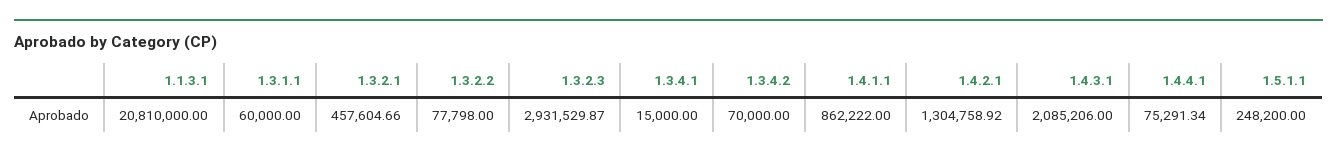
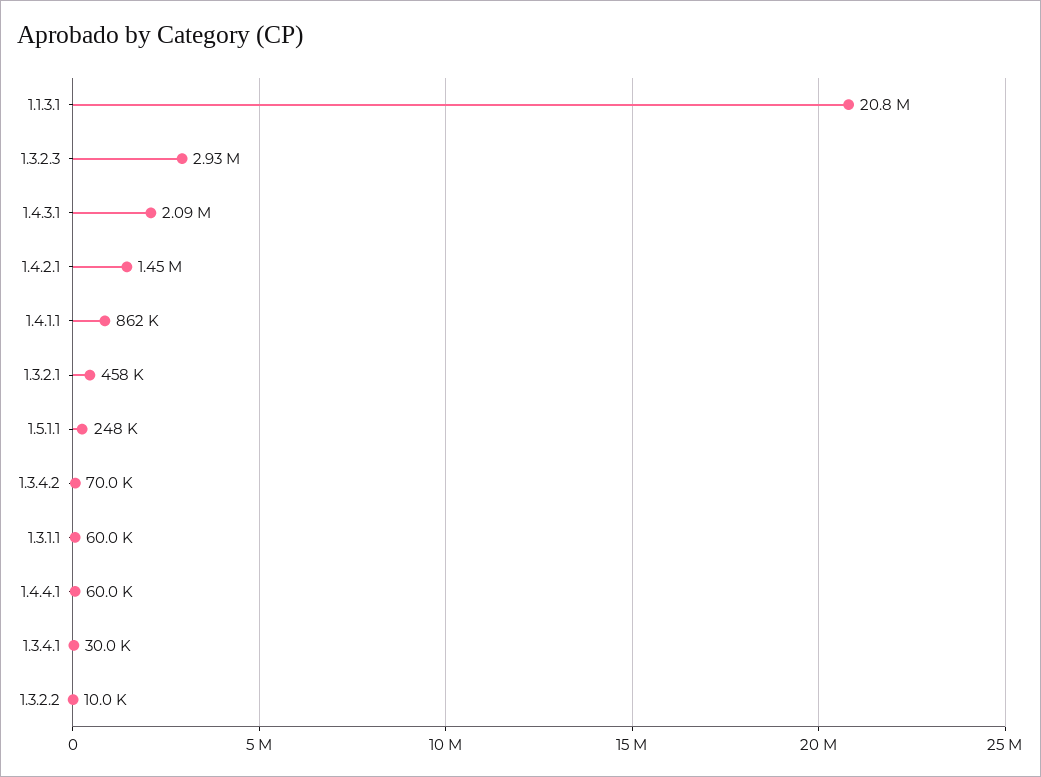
1.3.2.2: 77798 -> 10000
1.3.4.1: 15000 -> 30000
1.4.2.1: 1304758.92 -> 1450000
1.4.4.1: 75291.34 -> 60000

